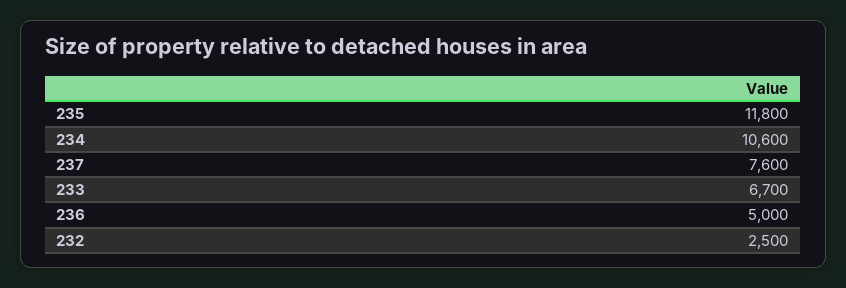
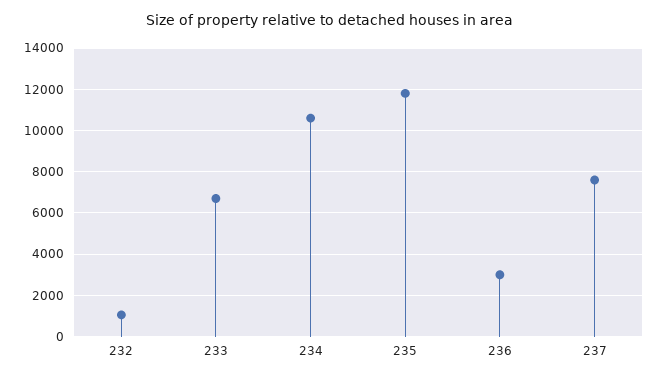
236: 5000 -> 3000
232: 2500 -> 1000

